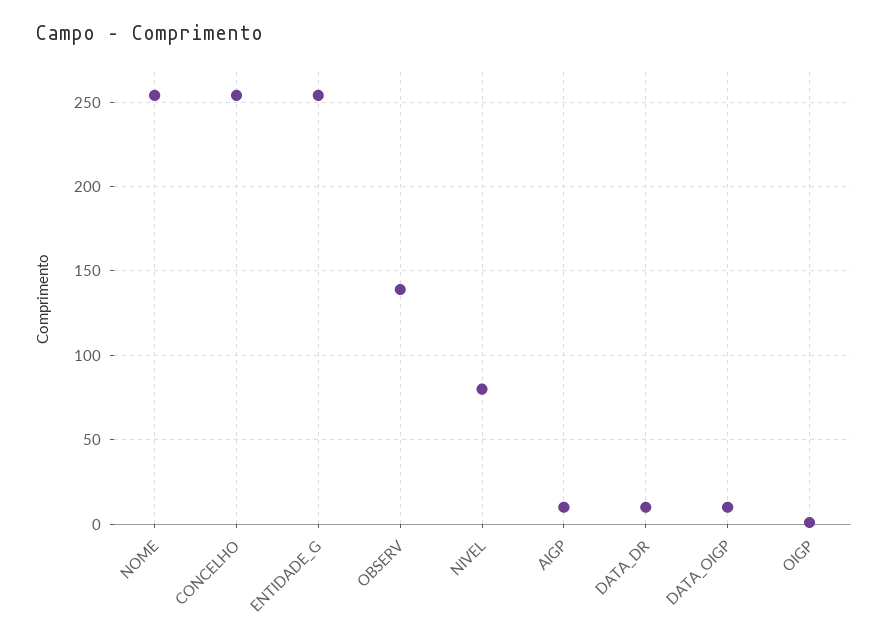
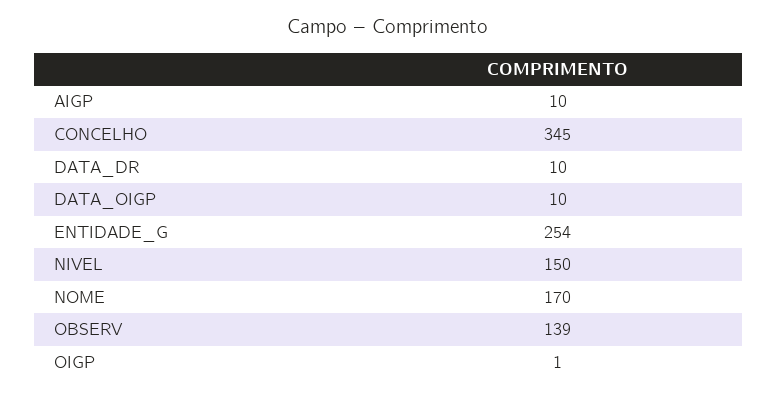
NOME: 255 -> 170
CONCELHO: 255 -> 345
NIVEL: 80 -> 150

